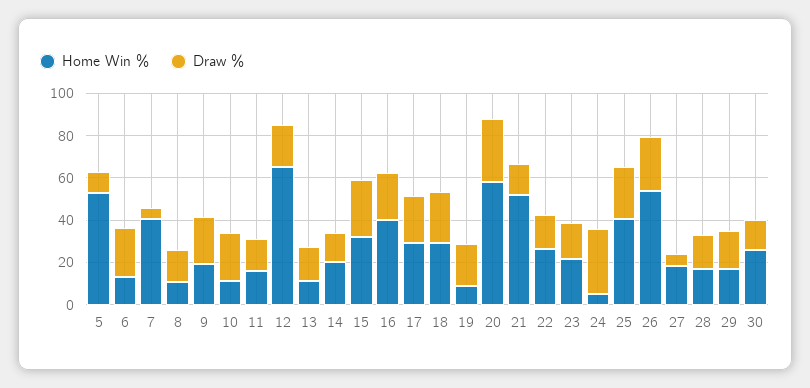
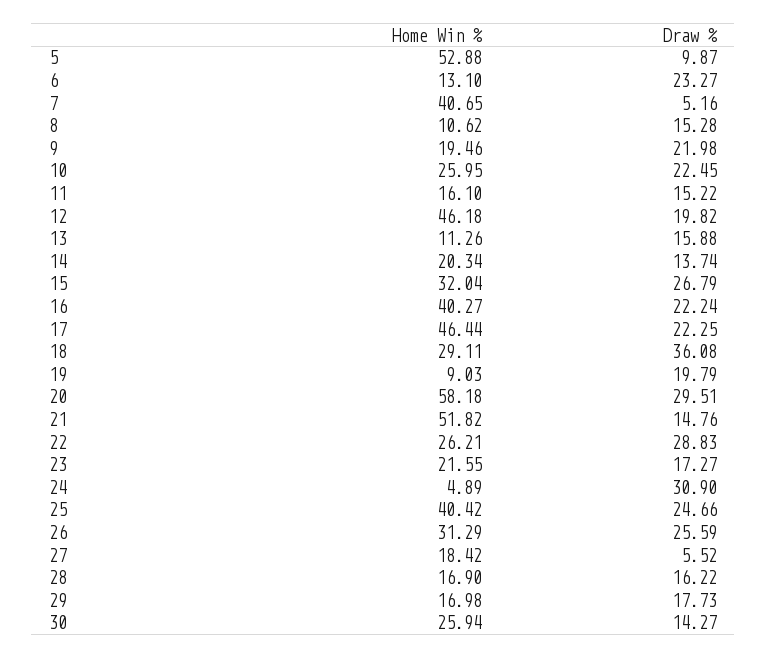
Home Win %, 10: 10 -> 25.95
Home Win %, 12: 65 -> 46.18
Home Win %, 17: 30 -> 46.44
Draw %, 18: 25 -> 36.08
Draw %, 22: 15 -> 28.83
Home Win %, 26: 55 -> 31.29

